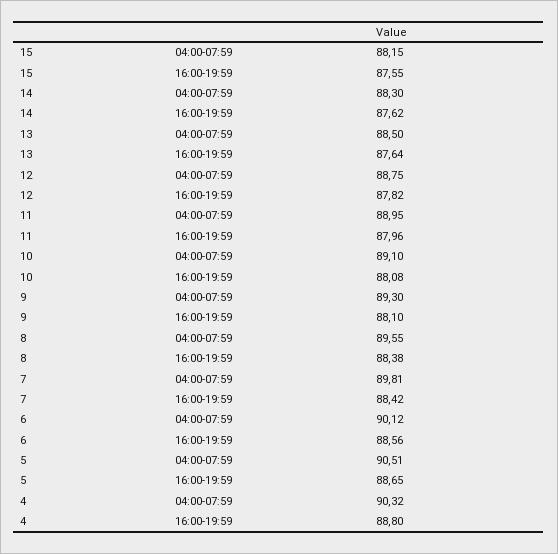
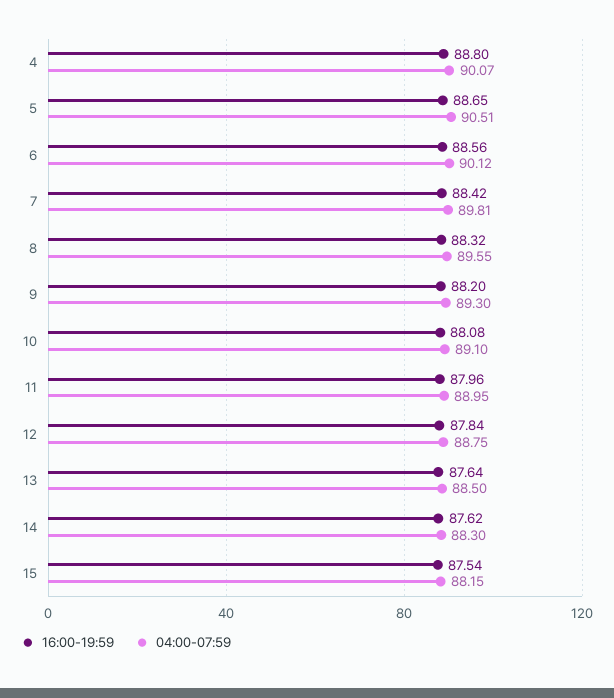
16:00-19:59, 15: 87.55 -> 87.54
16:00-19:59, 12: 87.82 -> 87.84
16:00-19:59, 9: 88.1 -> 88.2
16:00-19:59, 8: 88.38 -> 88.32
04:00-07:59, 4: 90.32 -> 90.07

